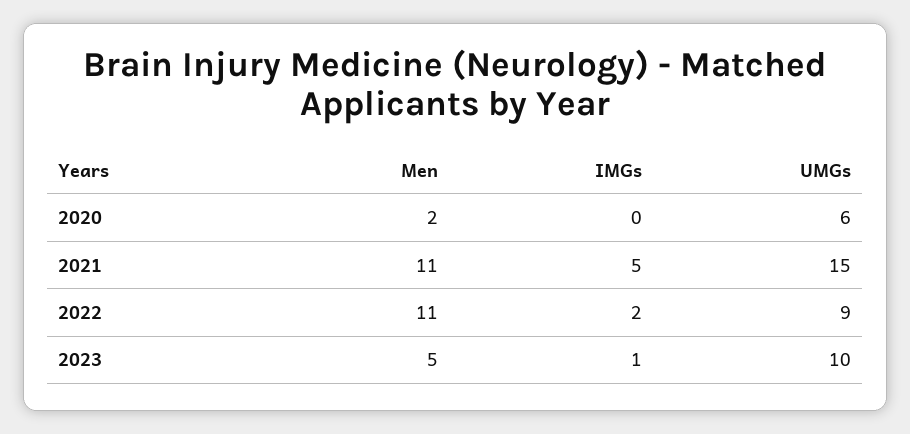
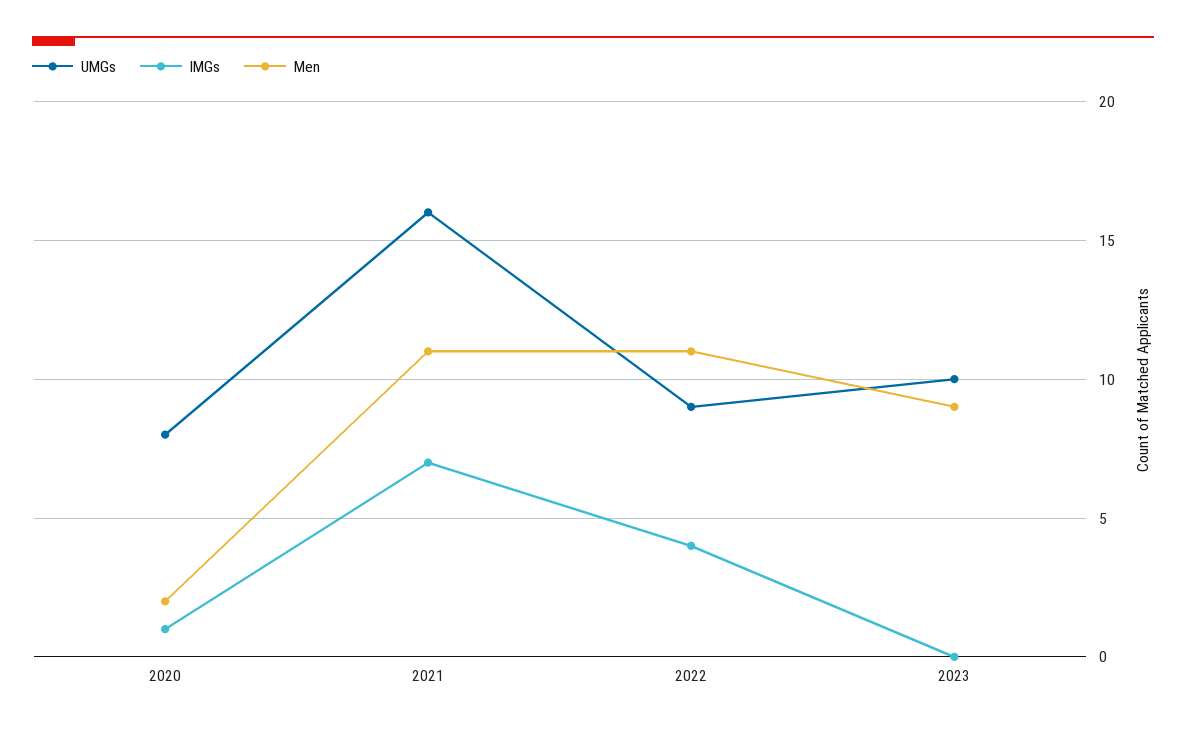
IMGs, 2020: 0 -> 1
UMGs, 2020: 6 -> 8
IMGs, 2021: 5 -> 7
UMGs, 2021: 15 -> 16
IMGs, 2022: 2 -> 4
Men, 2023: 5 -> 9
IMGs, 2023: 1 -> 0

